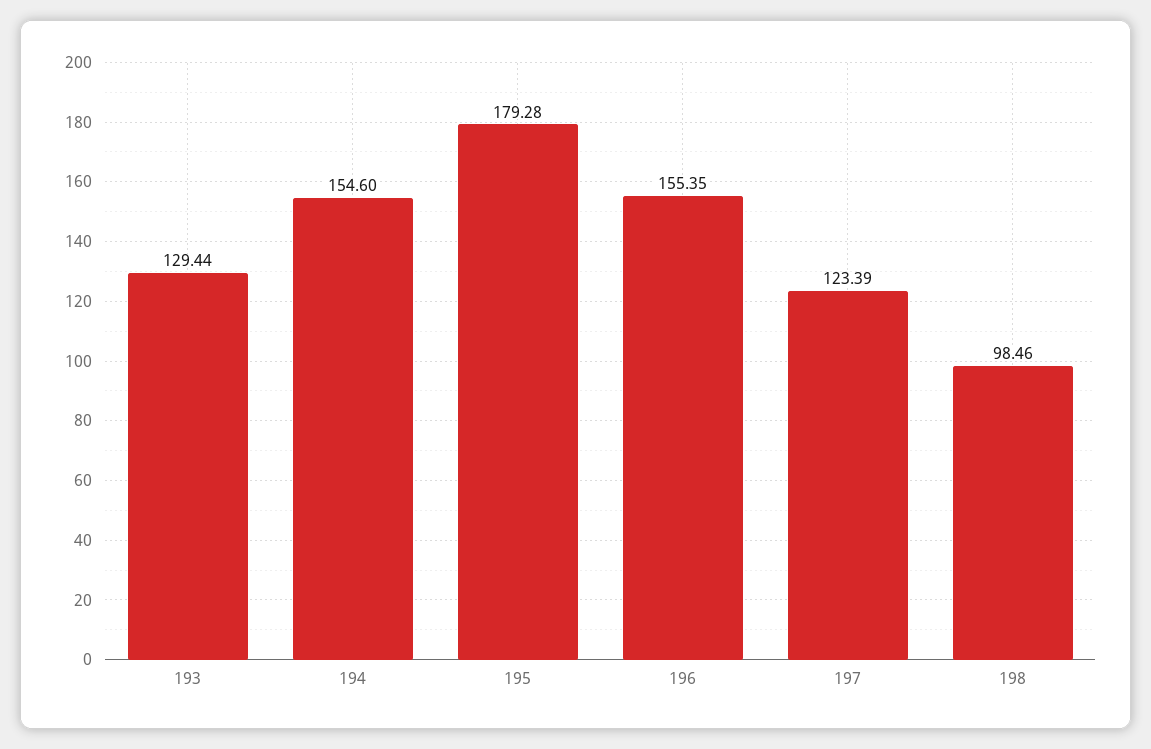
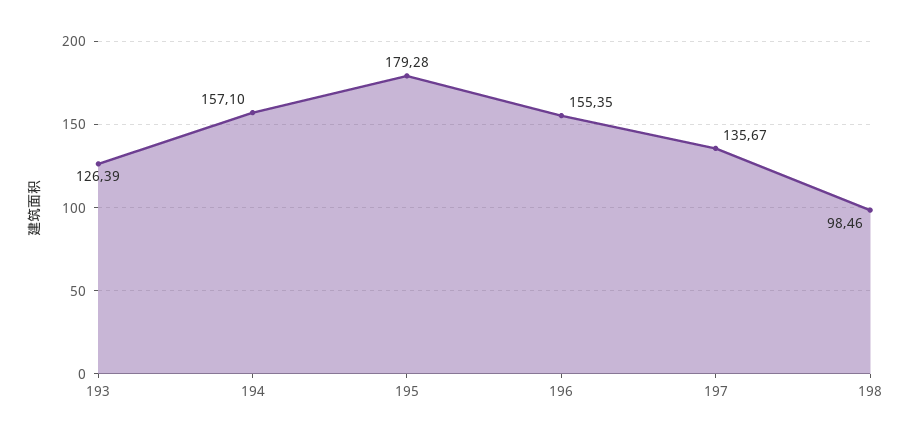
193: 129.44 -> 126.39
194: 154.6 -> 157.1
197: 123.39 -> 135.67

